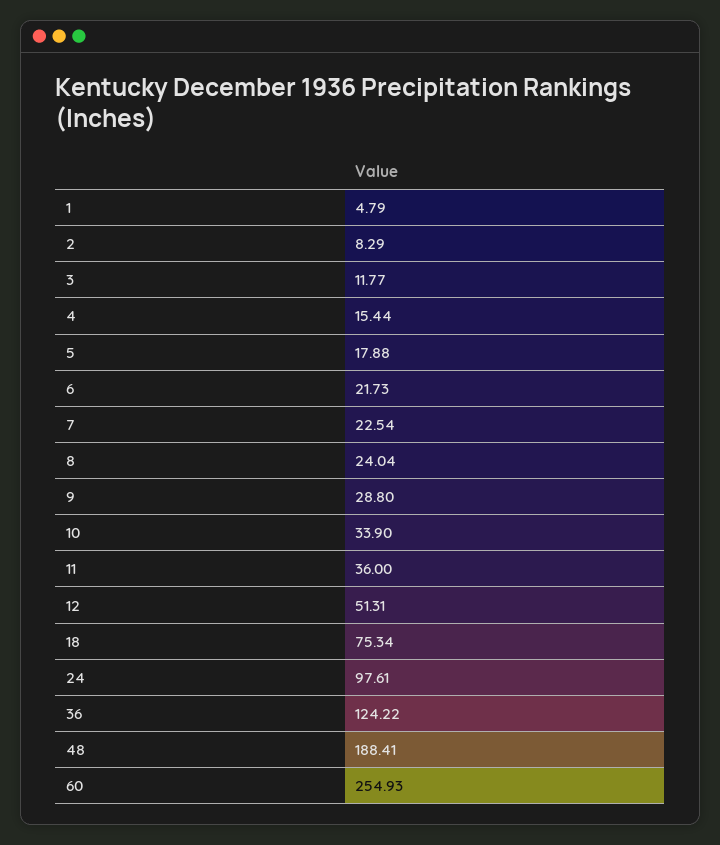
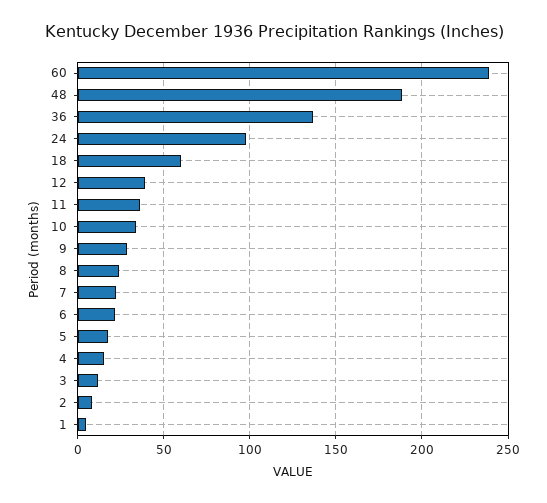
12: 51.31 -> 40
18: 75.34 -> 60
36: 124.22 -> 135
60: 254.93 -> 240

